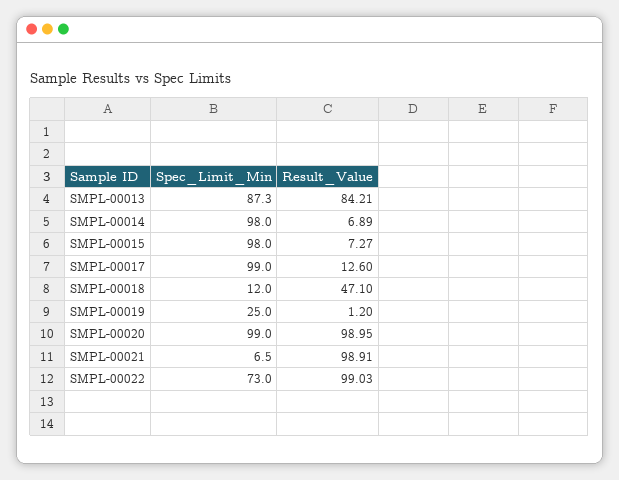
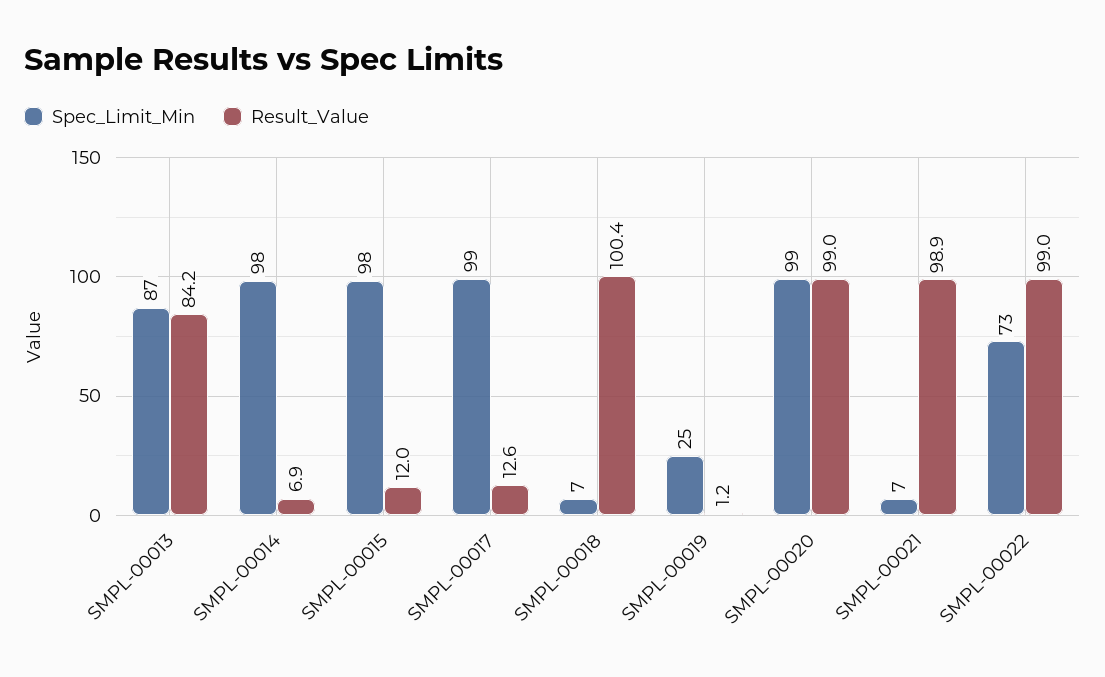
Result_Value, SMPL-00015: 7.27 -> 12
Spec_Limit_Min, SMPL-00018: 12 -> 7
Result_Value, SMPL-00018: 47.1 -> 100.4

